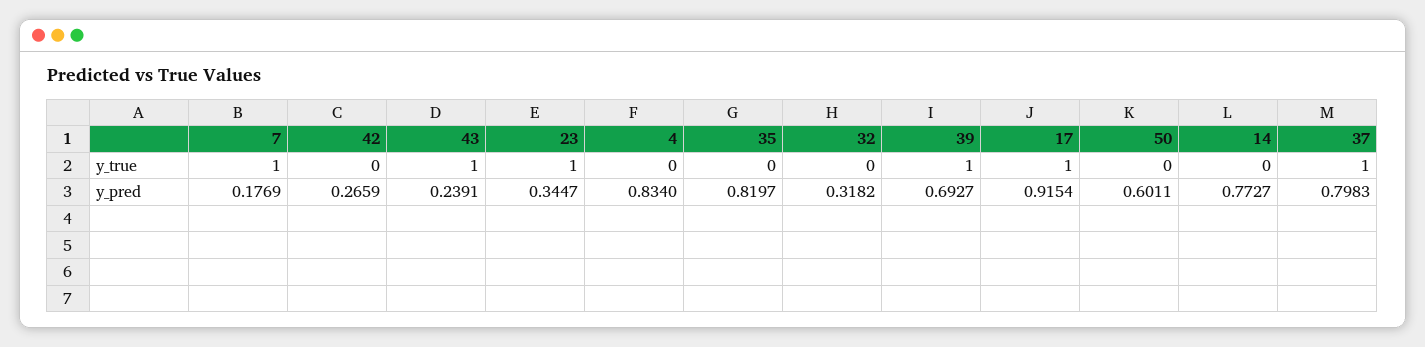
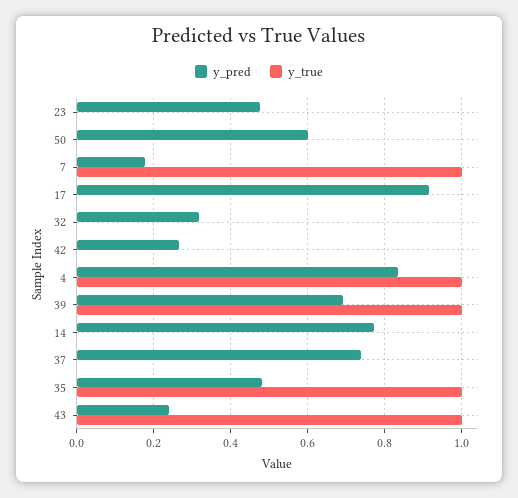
y_true, 23: 1 -> 0
y_true, 4: 0 -> 1
y_true, 35: 0 -> 1
y_true, 17: 1 -> 0
y_true, 37: 1 -> 0
y_pred, 23: 0.3447 -> 0.48
y_pred, 35: 0.8197 -> 0.48
y_pred, 37: 0.7983 -> 0.74

